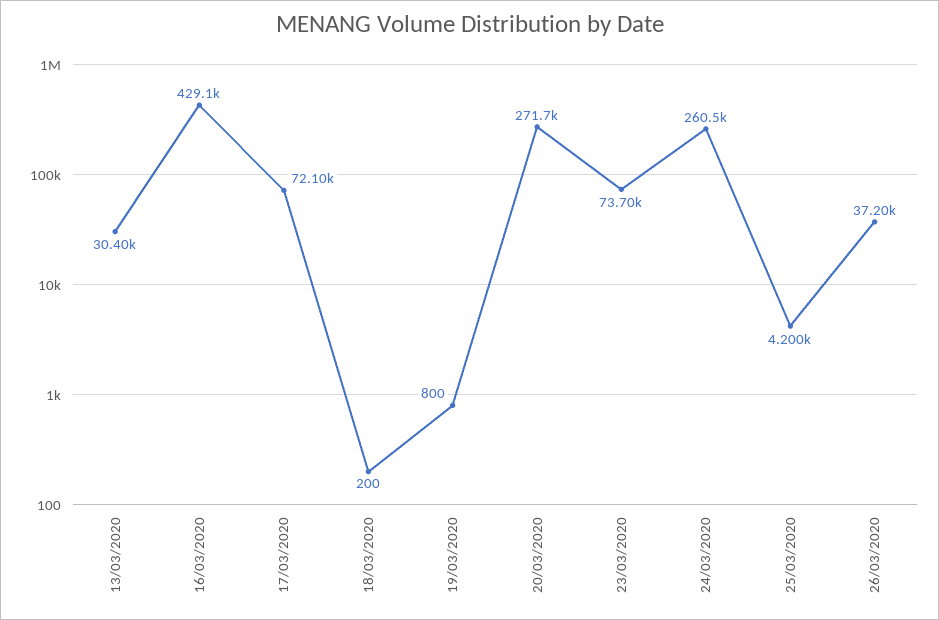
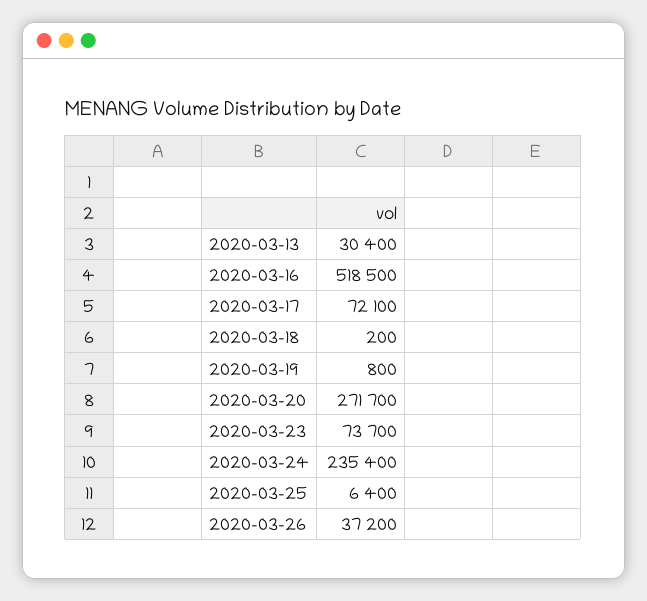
16/03/2020: 429100 -> 518500
24/03/2020: 260500 -> 235400
25/03/2020: 4200 -> 6400

